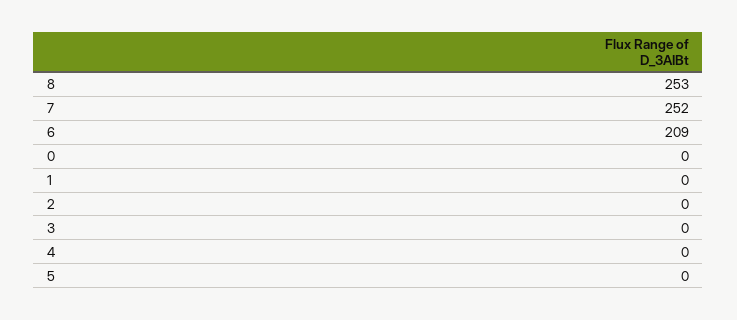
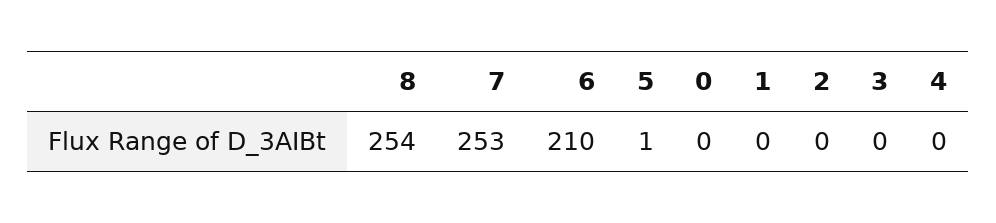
8: 253 -> 254
7: 252 -> 253
6: 209 -> 210
5: 0 -> 1

